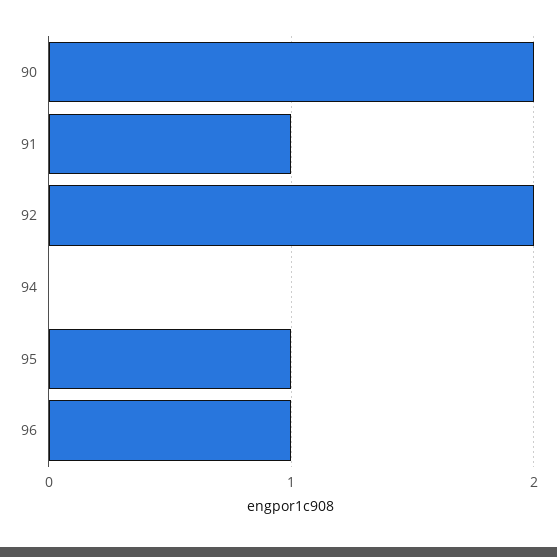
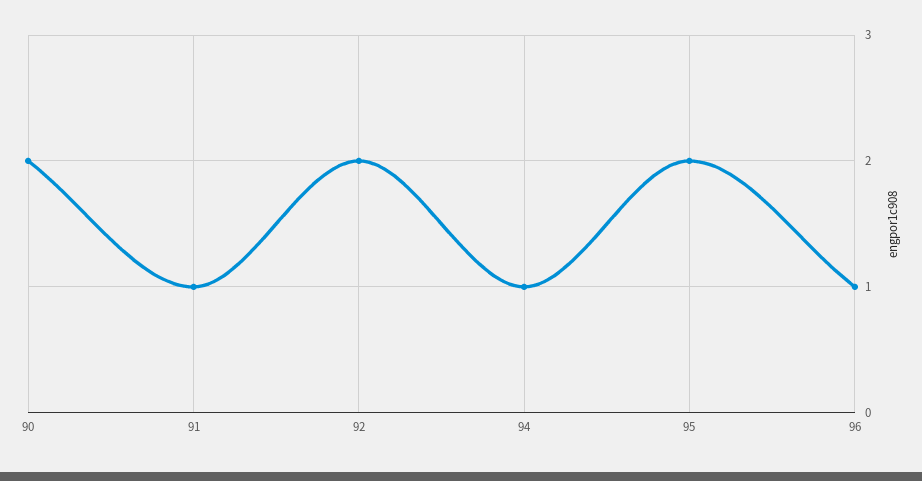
94: 0 -> 1
95: 1 -> 2

